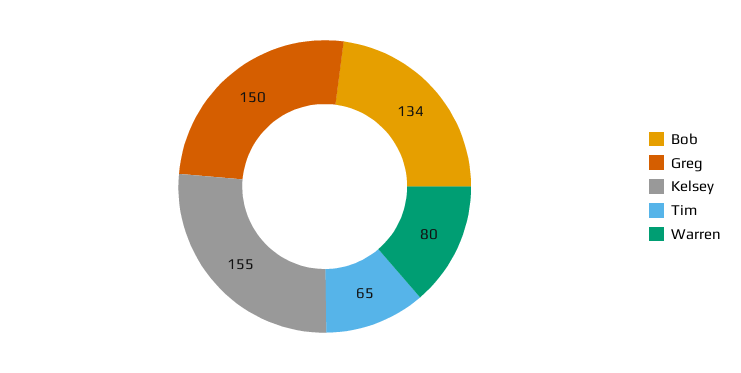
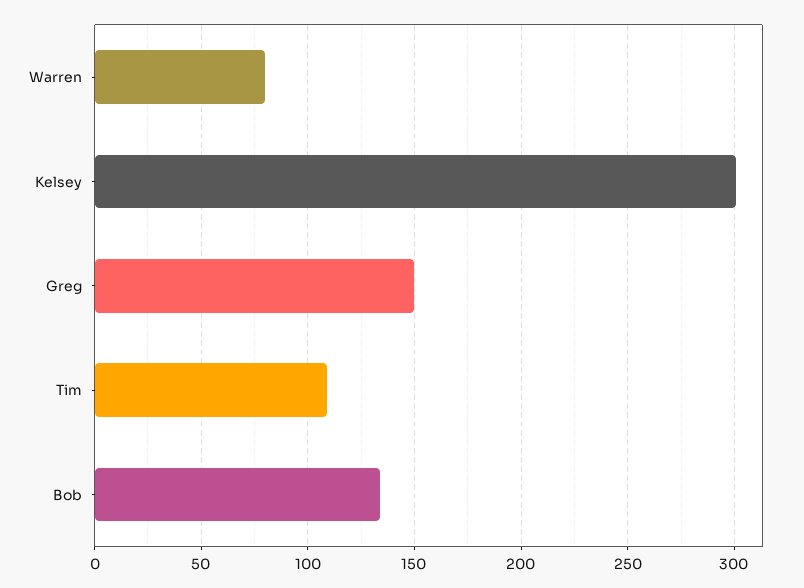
Kelsey: 155 -> 300
Tim: 65 -> 110

